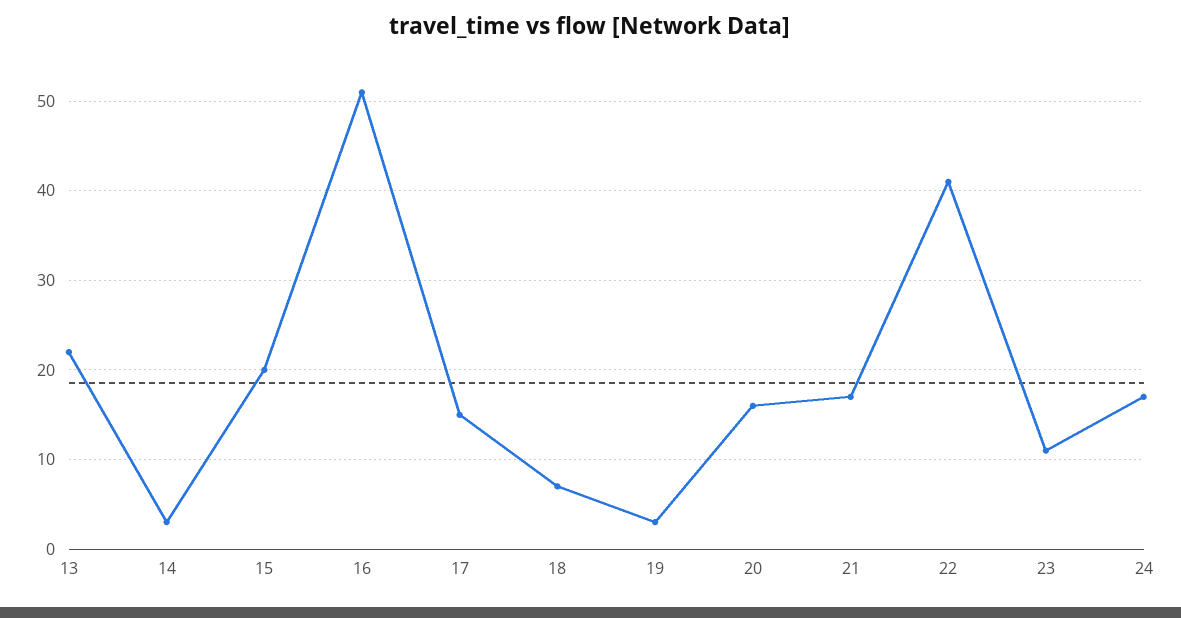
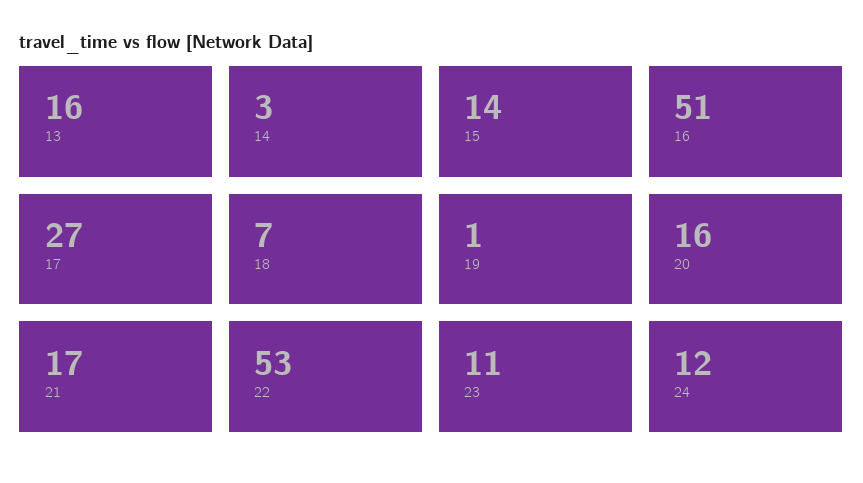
13: 22 -> 16
15: 20 -> 14
17: 15 -> 27
19: 3 -> 1
22: 41 -> 53
24: 17 -> 12

